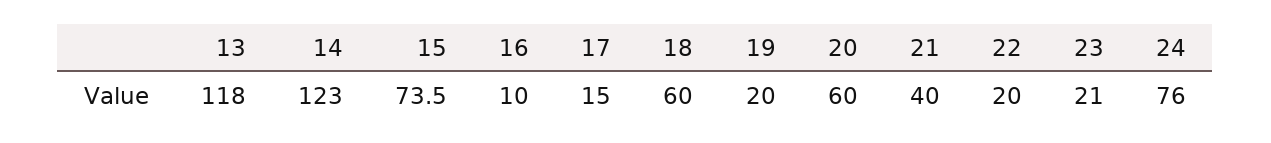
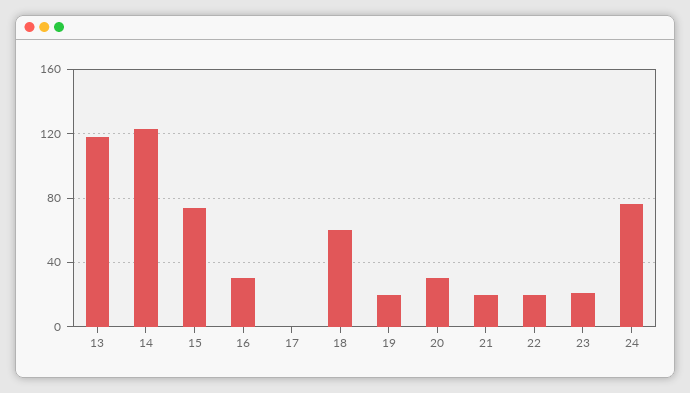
16: 10 -> 30
17: 15 -> 0
20: 60 -> 30
21: 40 -> 20

